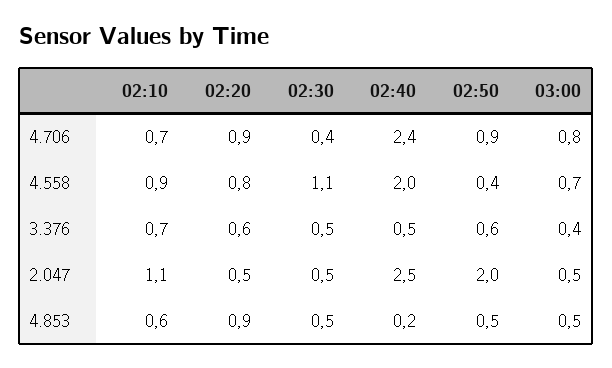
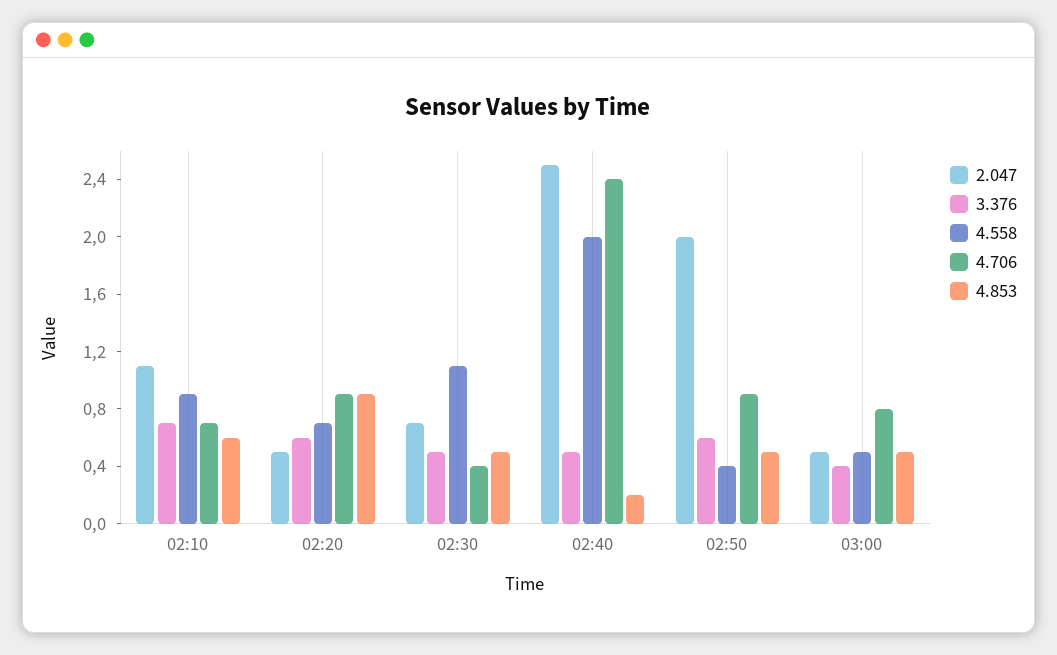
4.558, 02:20: 0.8 -> 0.7
4.558, 03:00: 0.7 -> 0.5
2.047, 02:30: 0.5 -> 0.7

